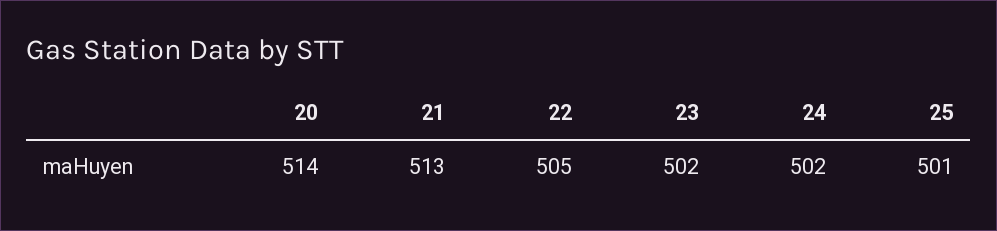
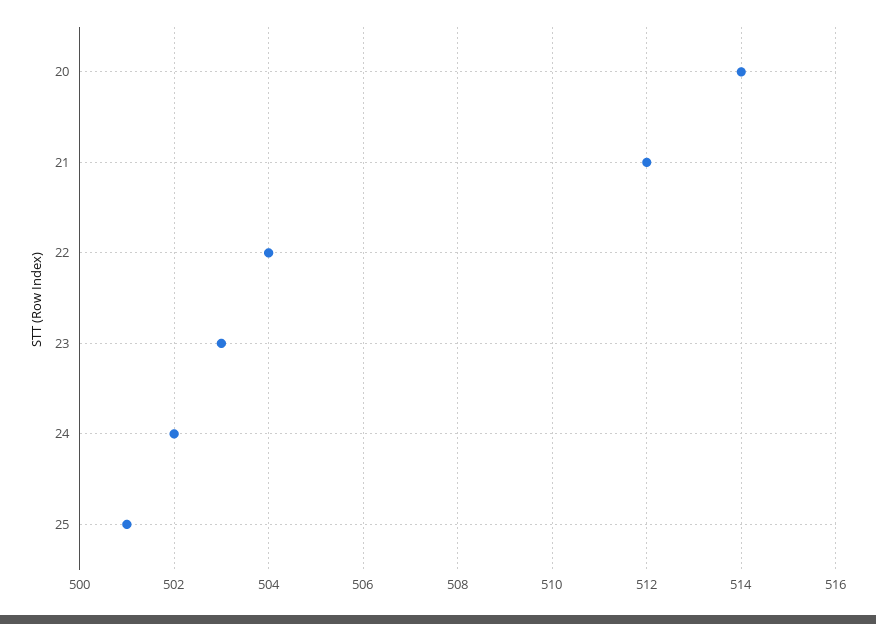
21: 513 -> 512
22: 505 -> 504
23: 502 -> 503

